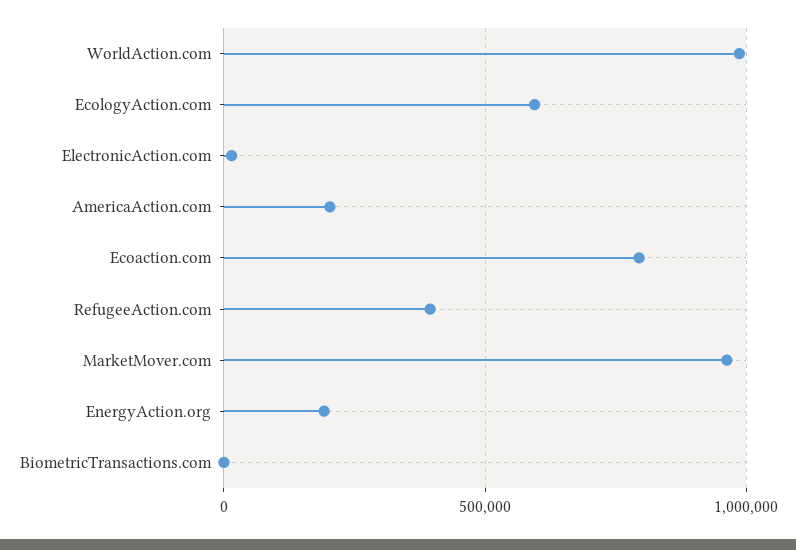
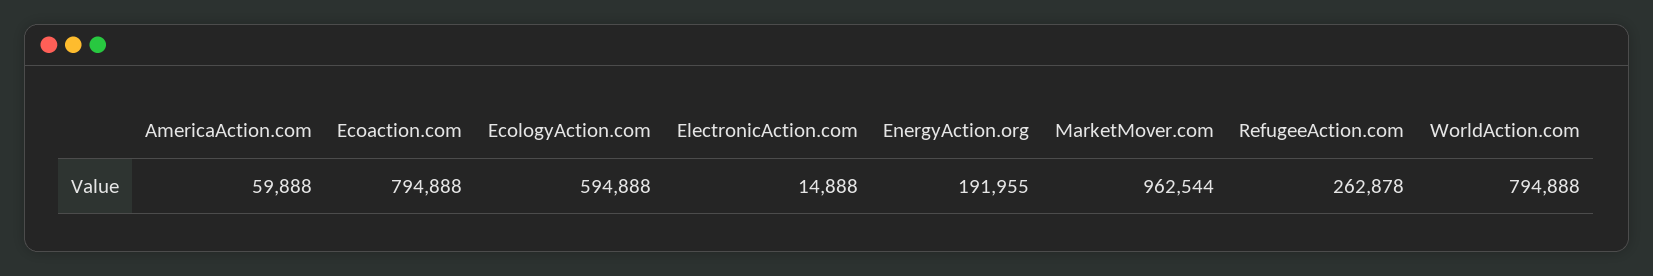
WorldAction.com: 1000000 -> 794888
AmericaAction.com: 200000 -> 59888
RefugeeAction.com: 400000 -> 262878
BiometricTransactions.com: 0 -> none

